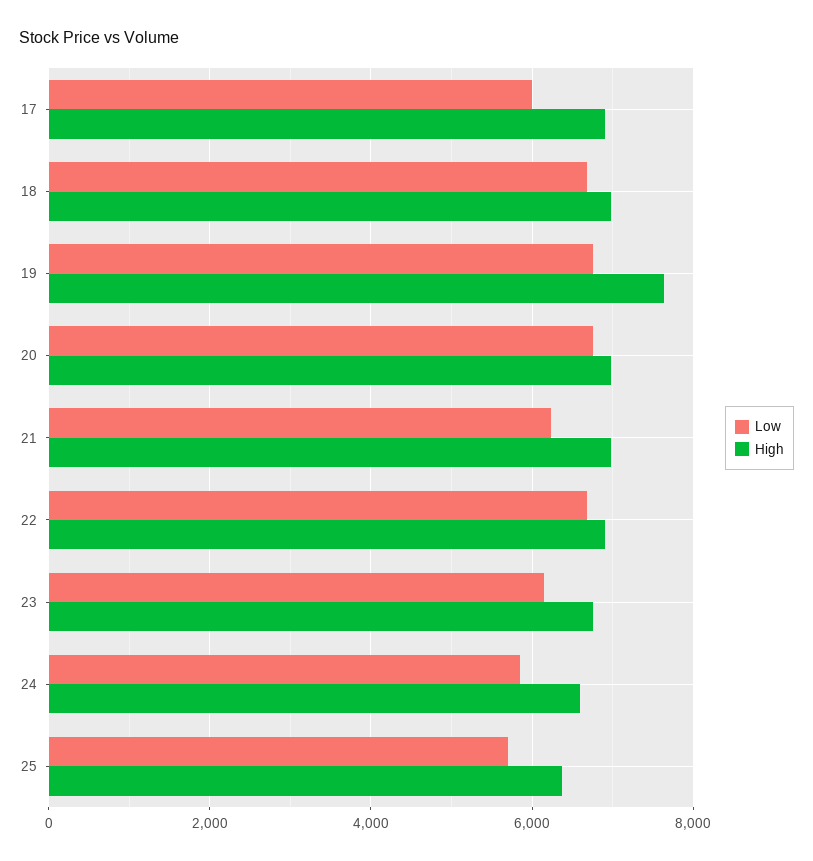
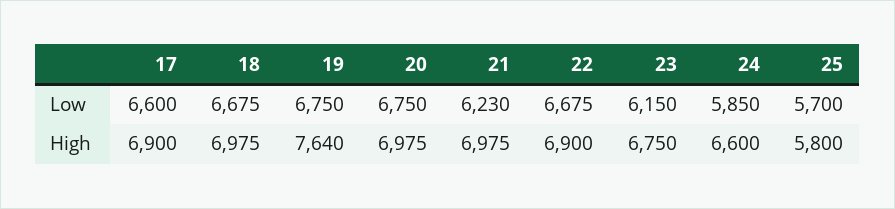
Low, 17: 6000 -> 6600
High, 25: 6400 -> 5800

